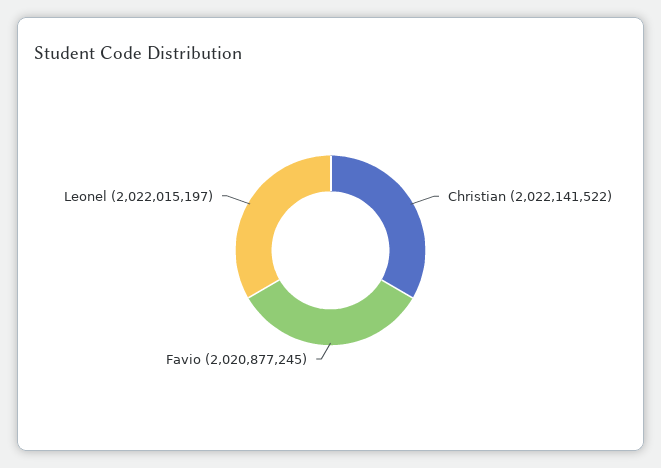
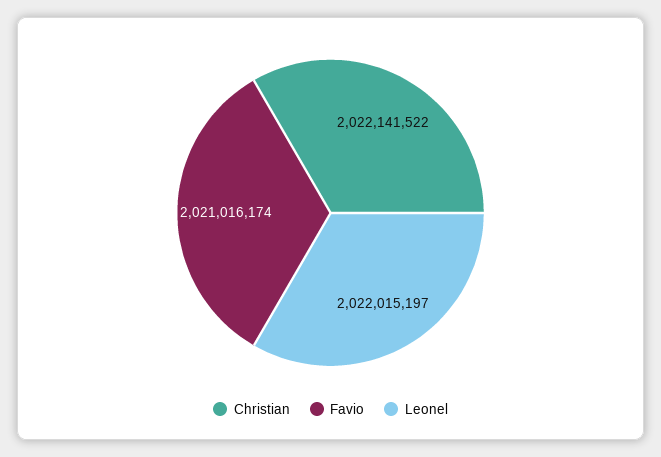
Favio: 2020877245 -> 2021016174

